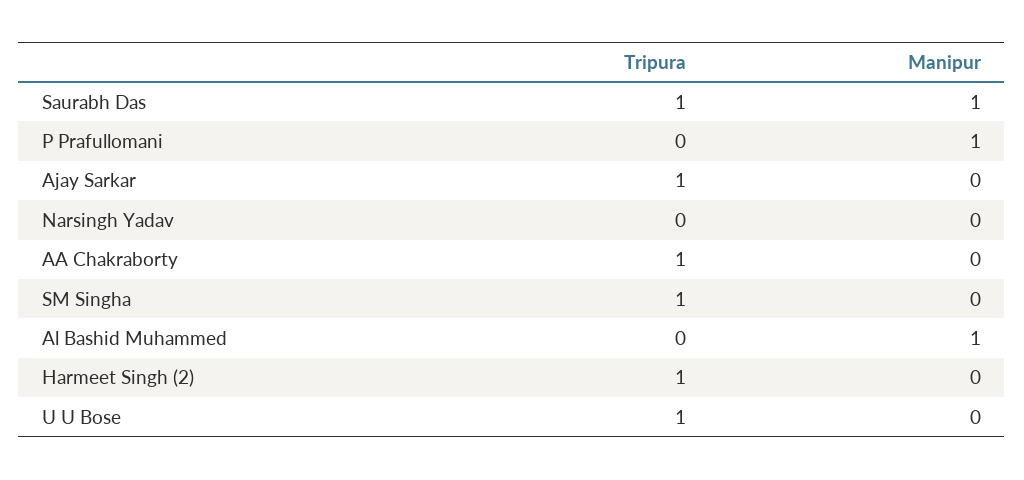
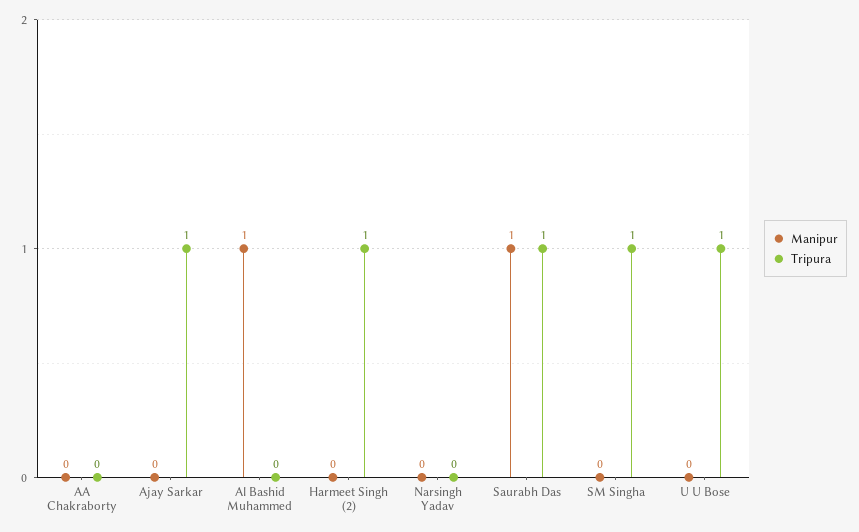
Tripura, P Prafullomani: 0 -> none
Manipur, P Prafullomani: 1 -> none
Tripura, AA Chakraborty: 1 -> 0

